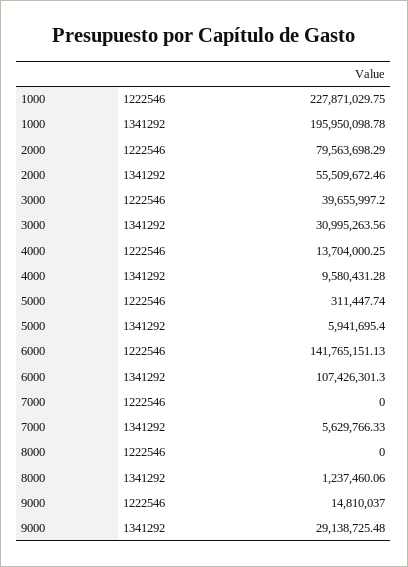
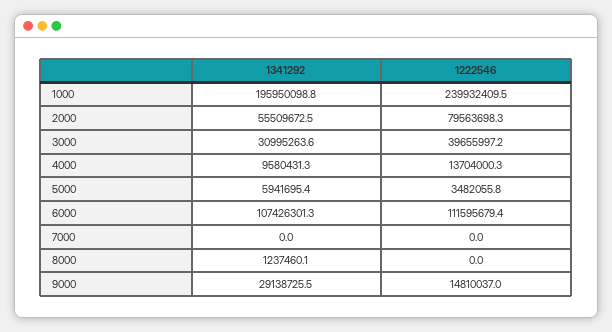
1000, 1222546: 227871029.75 -> 239932409.5
5000, 1222546: 311447.74 -> 3482055.8
6000, 1222546: 141765151.13 -> 111595679.4
7000, 1341292: 5629766.33 -> 0

